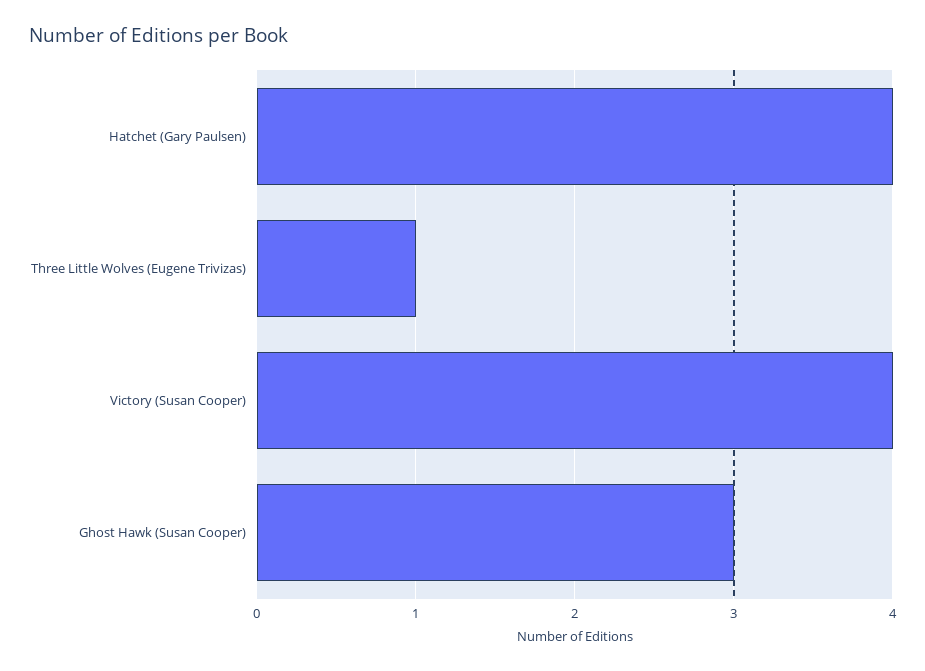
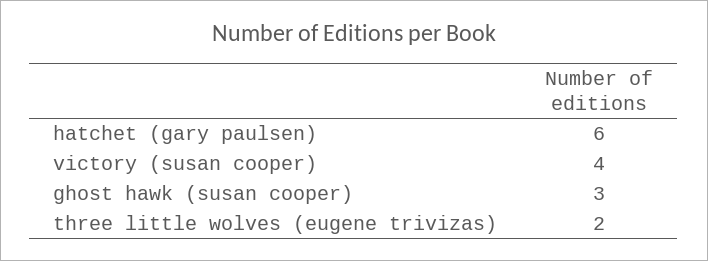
Hatchet (Gary Paulsen): 4 -> 6
Three Little Wolves (Eugene Trivizas): 1 -> 2

